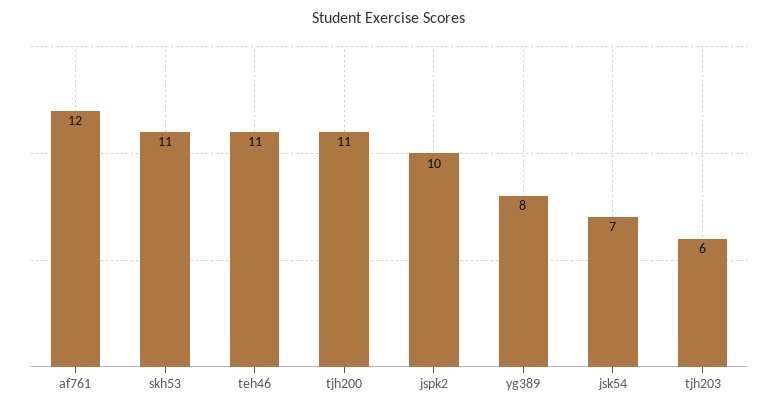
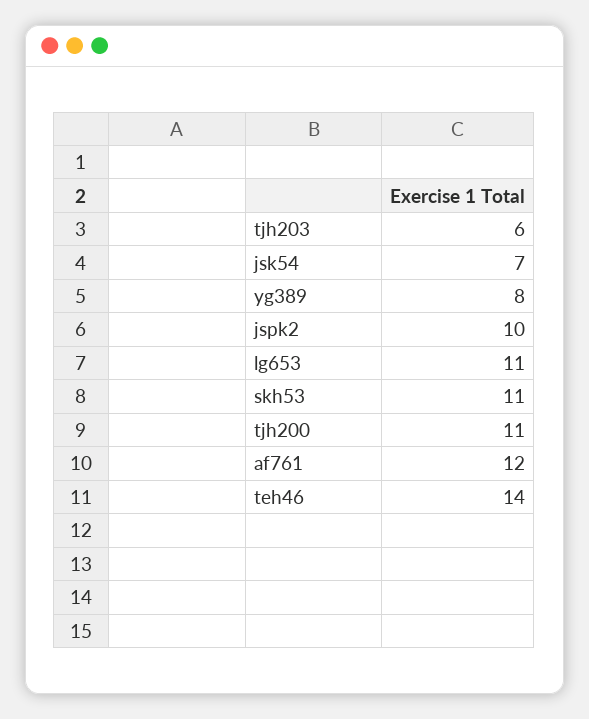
teh46: 11 -> 14
lg653: none -> 11

